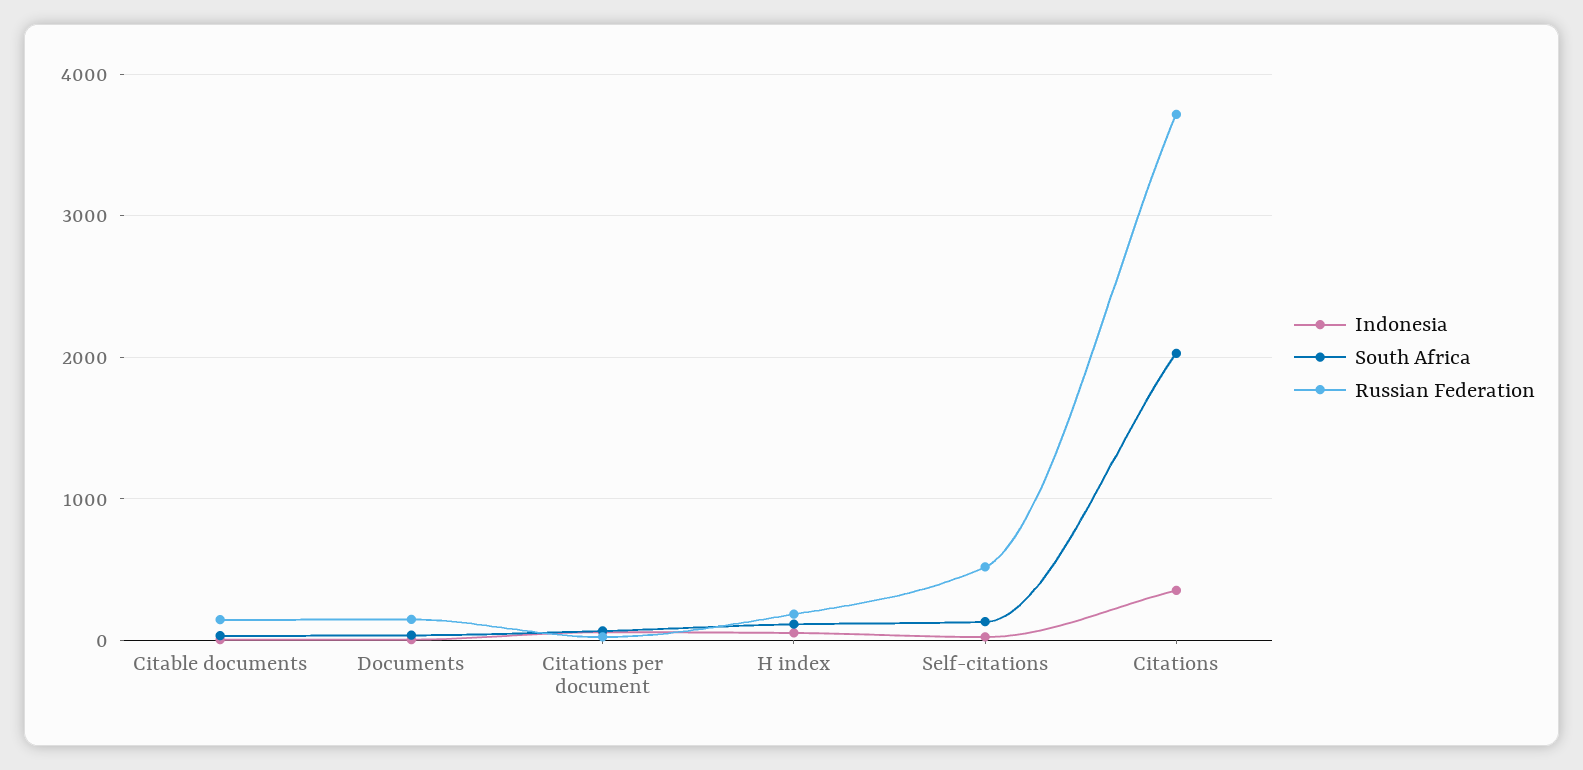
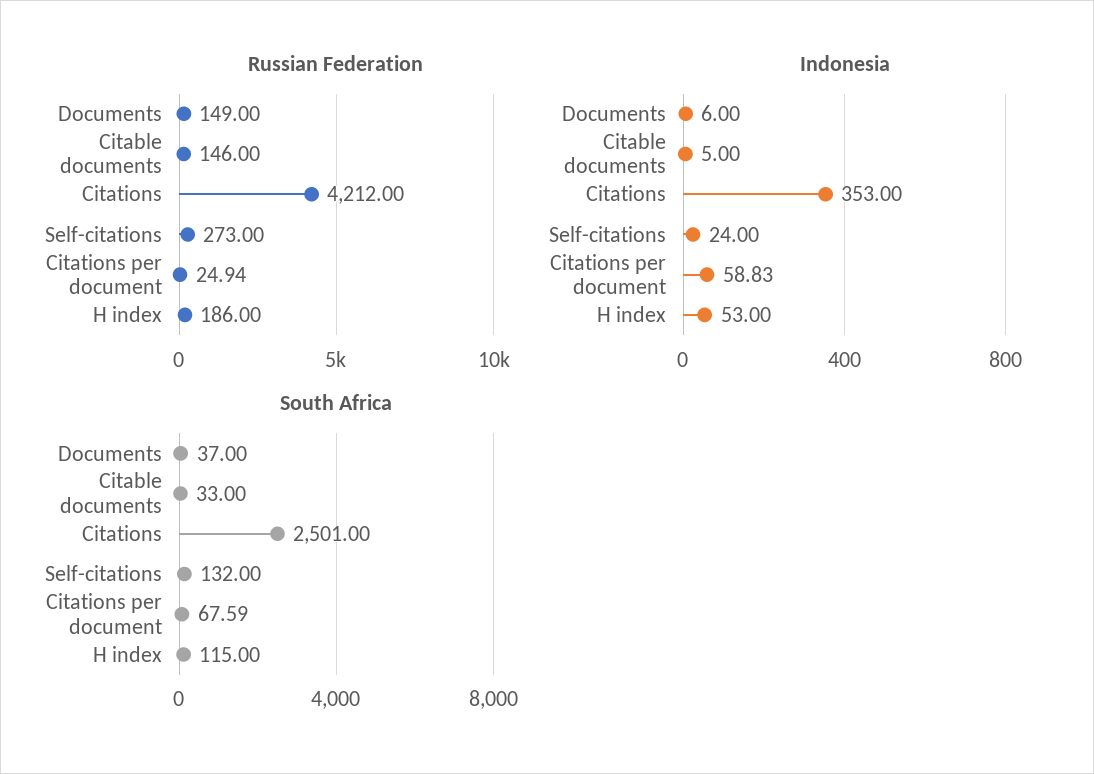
Russian Federation, Self-citations: 500 -> 273
South Africa, Citations: 2000 -> 2501
Russian Federation, Citations: 3700 -> 4212

